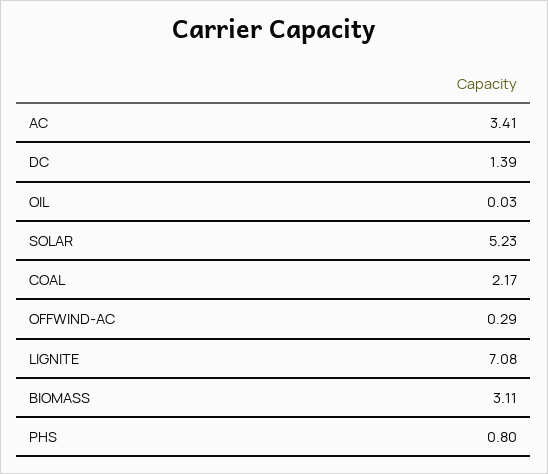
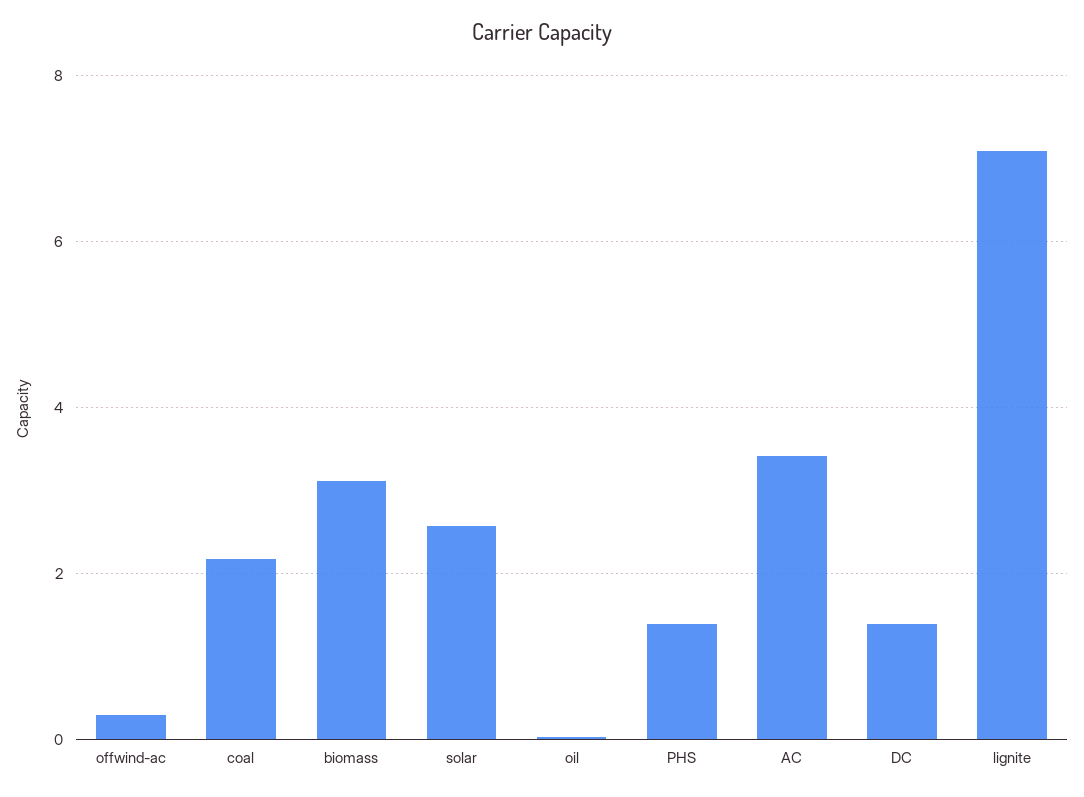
SOLAR: 5.23 -> 2.6
PHS: 0.8 -> 1.4

